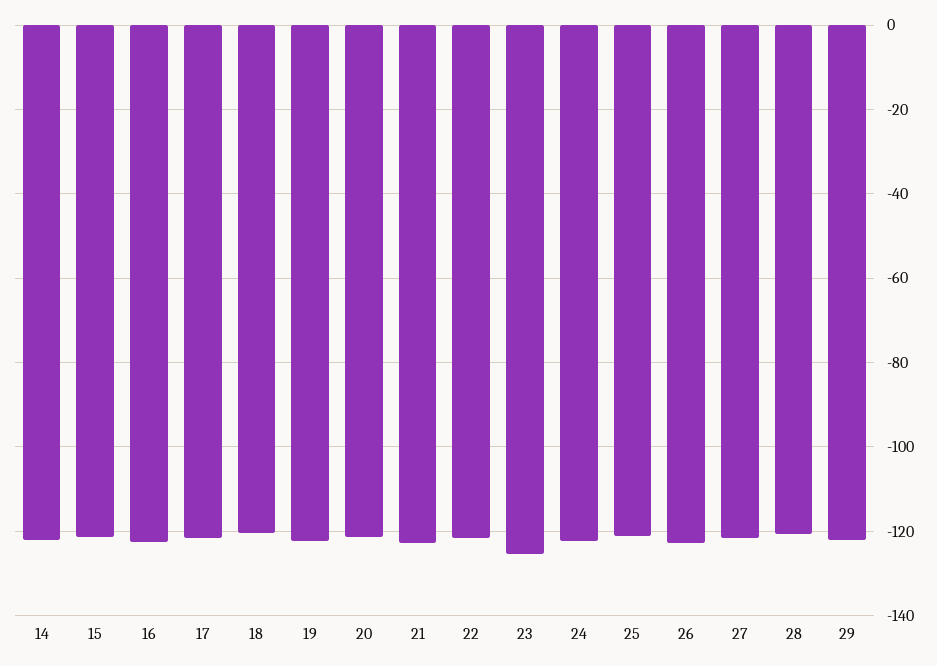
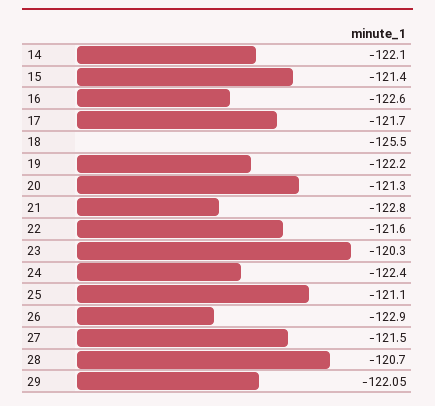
18: -120 -> -125.5
23: -126 -> -120.3

